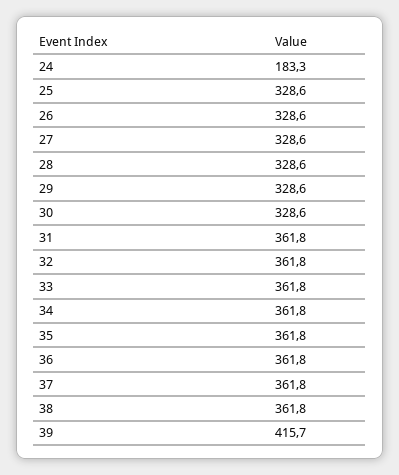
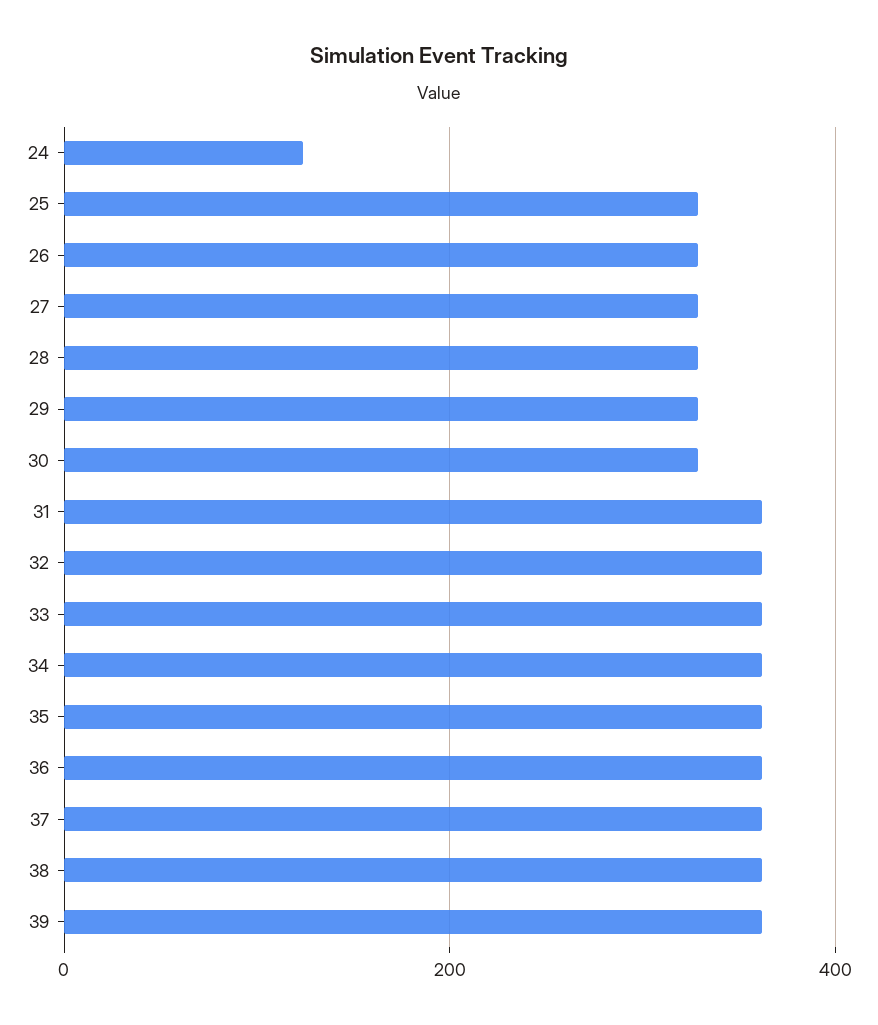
24: 183.3 -> 120
39: 415.7 -> 360

